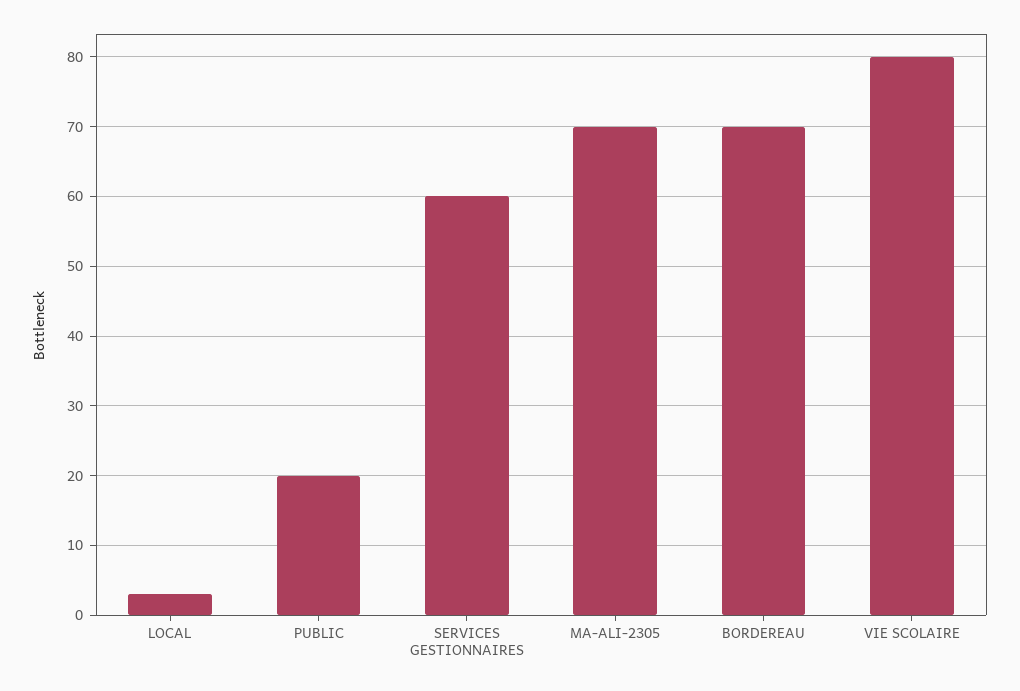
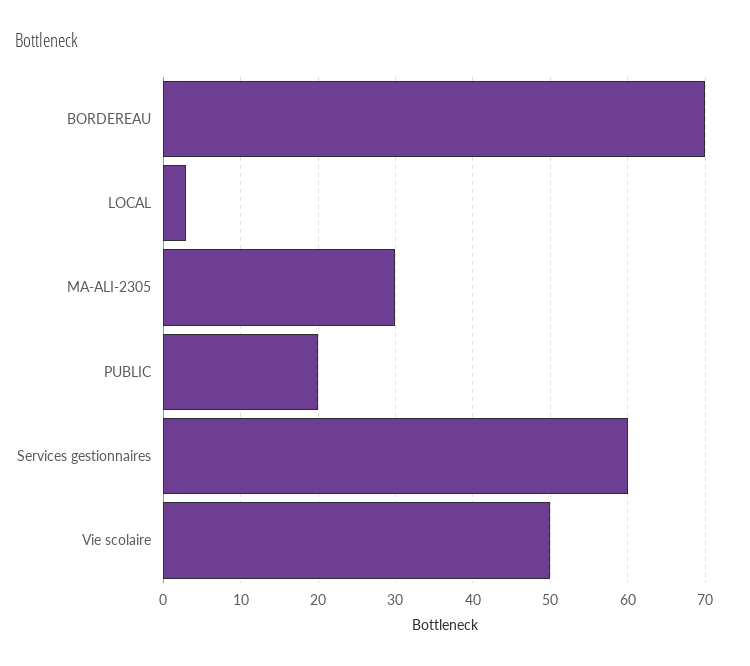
MA-ALI-2305: 70 -> 30
VIE SCOLAIRE: 80 -> 50

